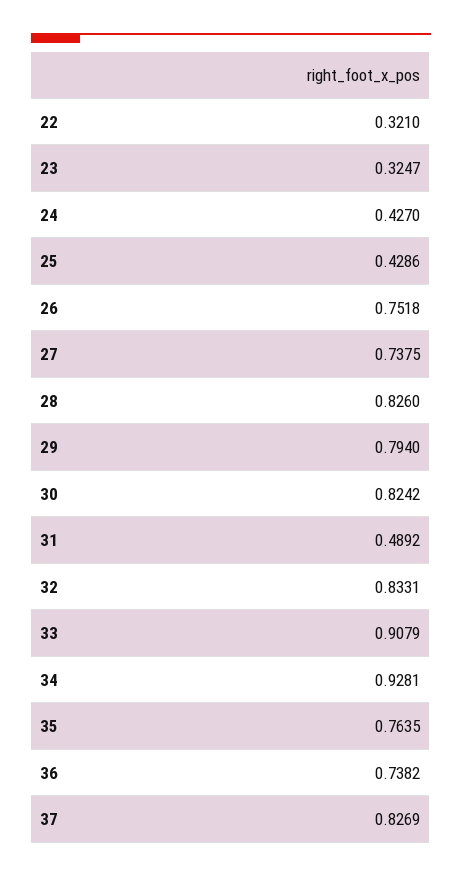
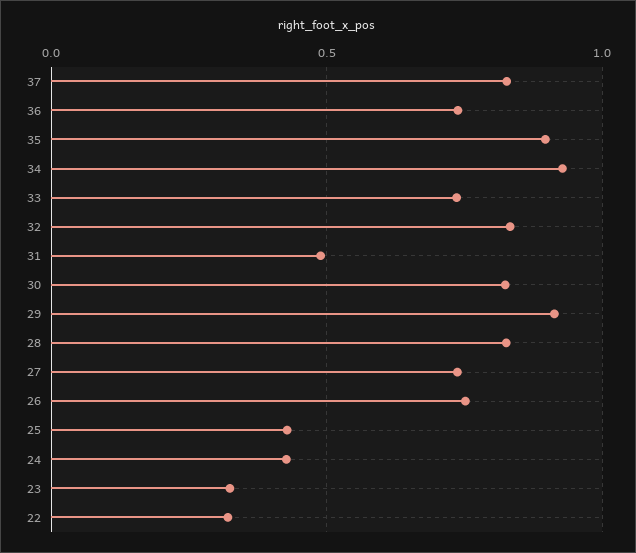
29: 0.794 -> 0.9
33: 0.9079 -> 0.75
35: 0.7635 -> 0.9

